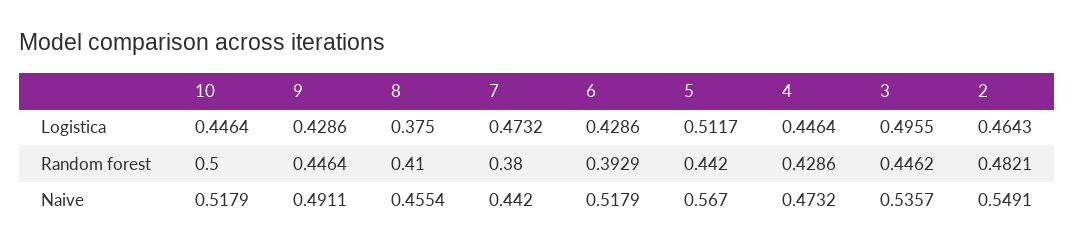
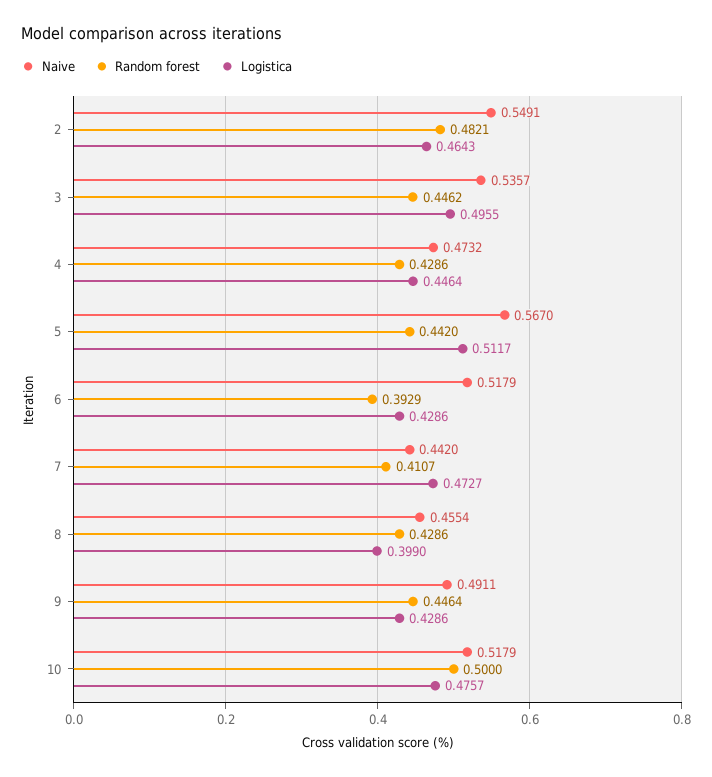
Logistica, 10: 0.4464 -> 0.4757
Logistica, 8: 0.375 -> 0.399
Logistica, 7: 0.4732 -> 0.4727
Random forest, 8: 0.41 -> 0.4286
Random forest, 7: 0.38 -> 0.4107

